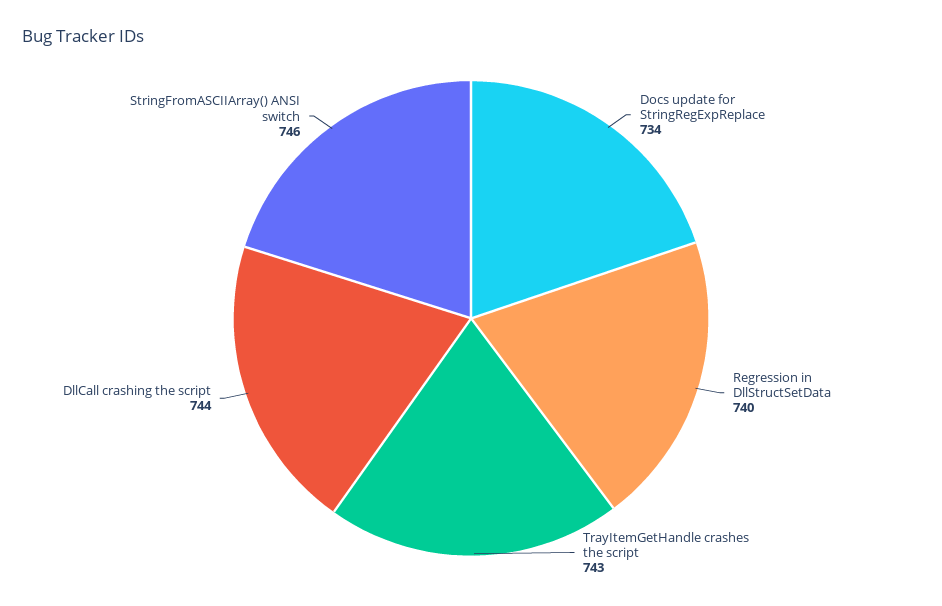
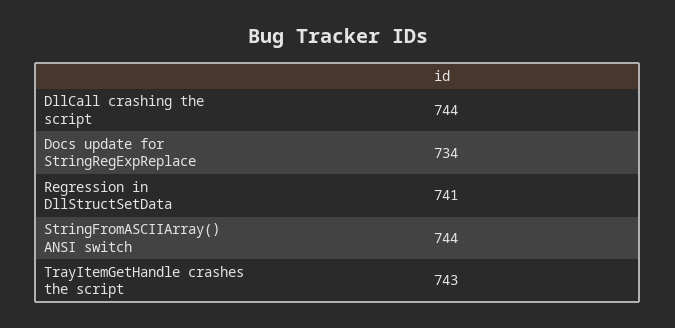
Regression in DllStructSetData: 740 -> 741
StringFromASCIIArray() ANSI switch: 746 -> 744

